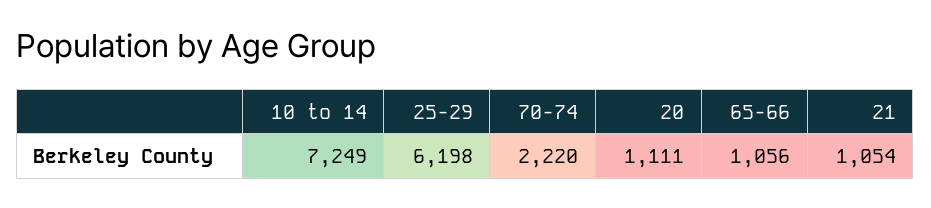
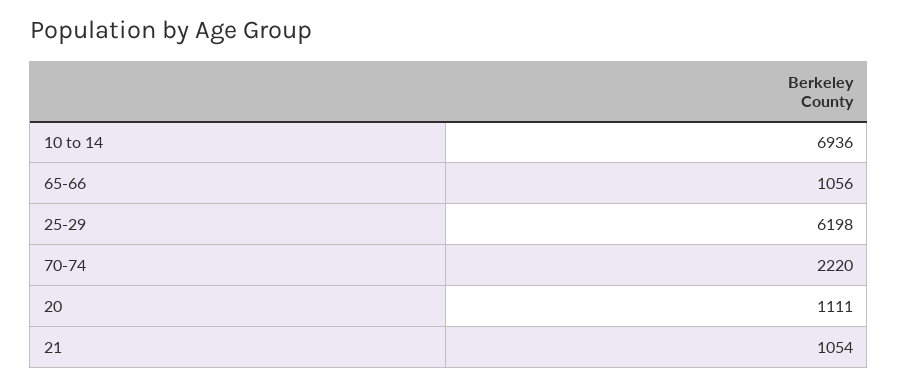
10 to 14: 7249 -> 6936

